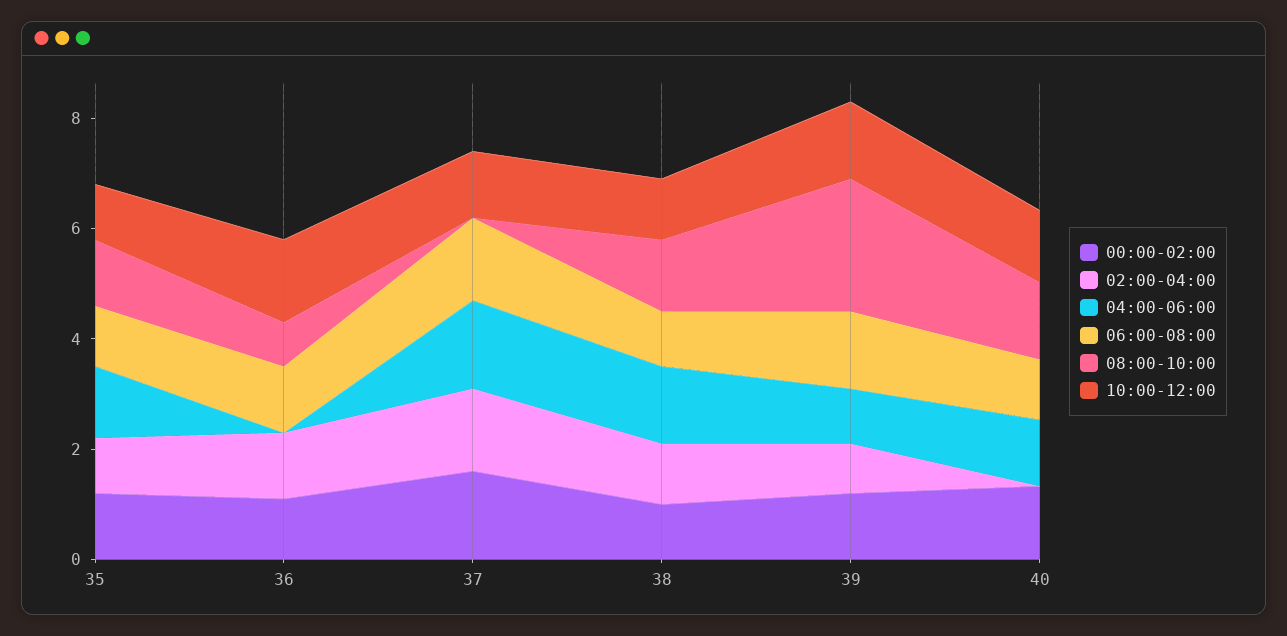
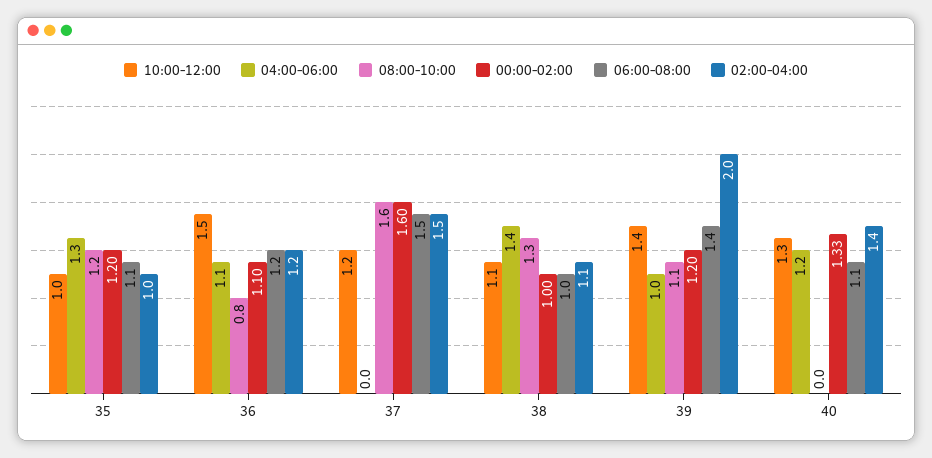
04:00-06:00, 36: 0 -> 1.1
04:00-06:00, 37: 1.5 -> 0
08:00-10:00, 37: 0 -> 1.6
02:00-04:00, 39: 1 -> 2
08:00-10:00, 39: 2.5 -> 1.1
02:00-04:00, 40: 0 -> 1.4
08:00-10:00, 40: 1.5 -> 0

